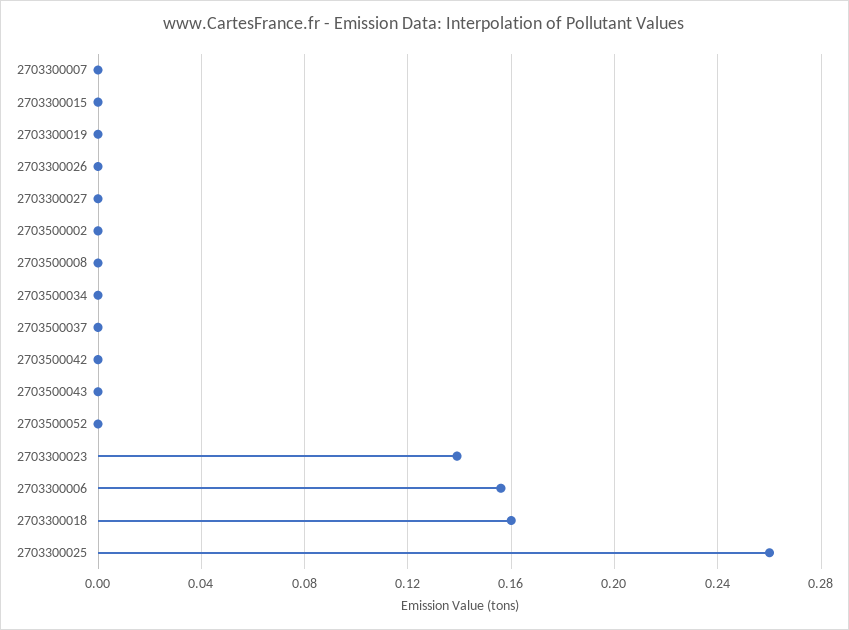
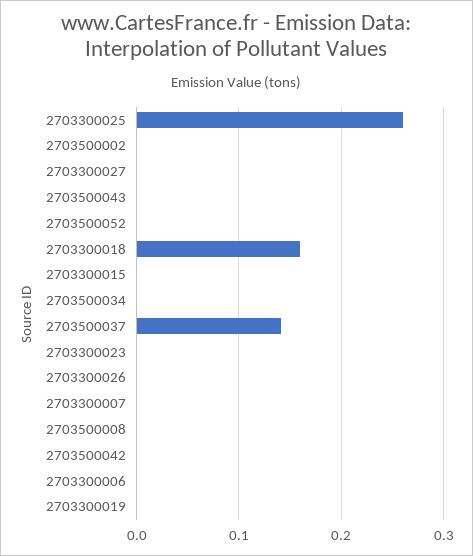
2703500037: 0 -> 0.14
2703300023: 0.14 -> 0
2703300006: 0.155 -> 0

